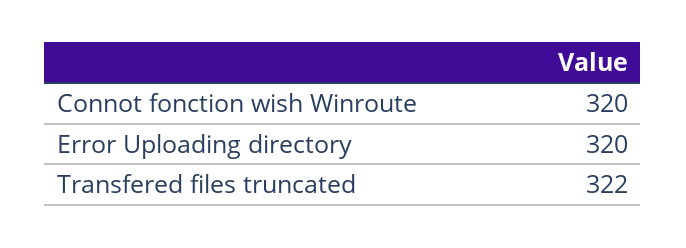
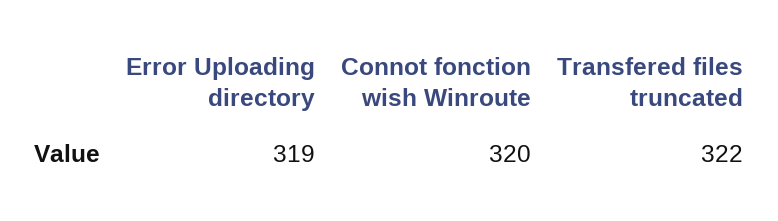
Error Uploading directory: 320 -> 319

